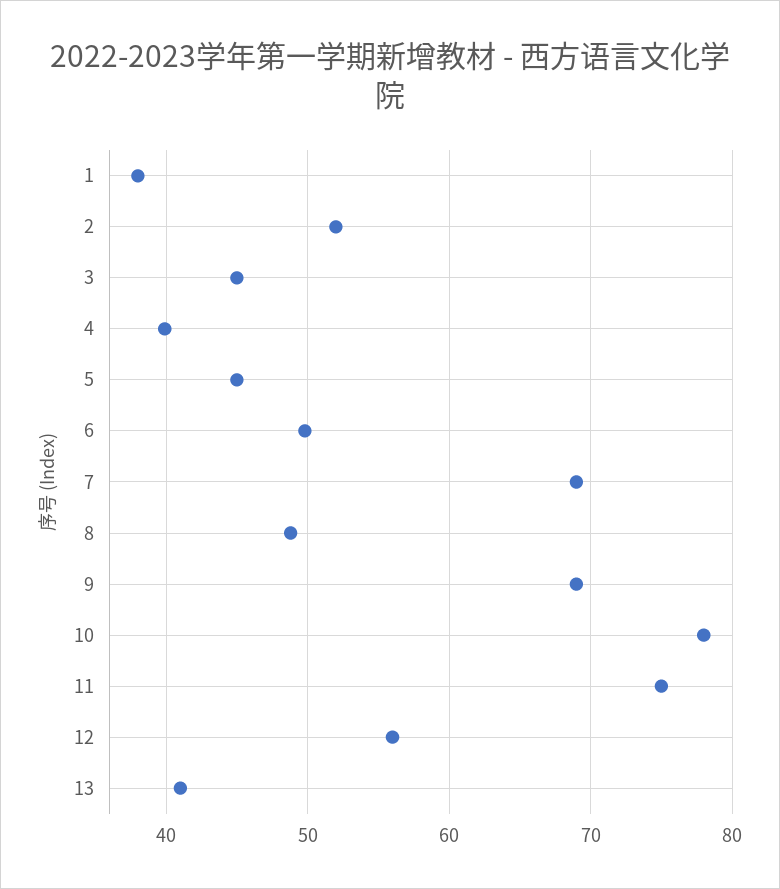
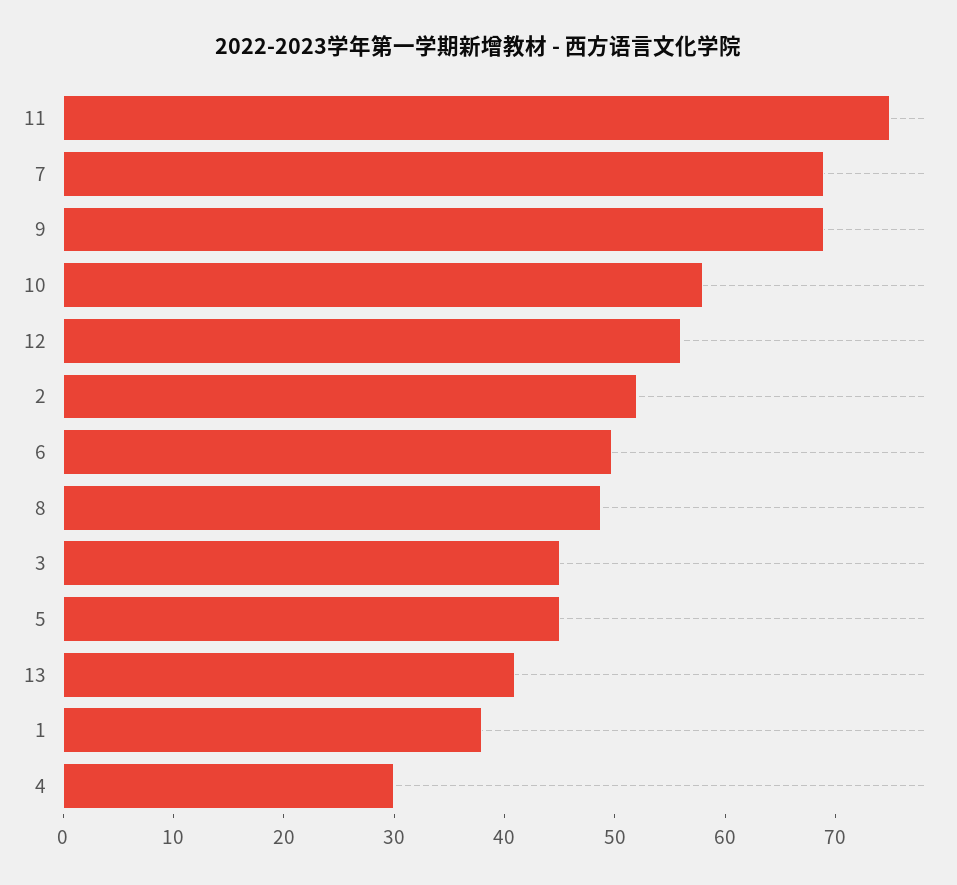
4: 40 -> 30
10: 78 -> 58

